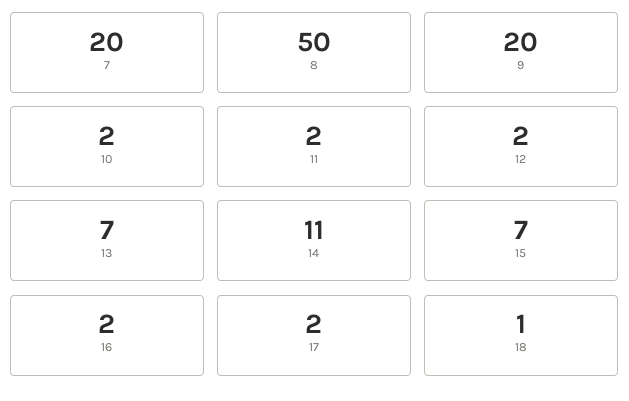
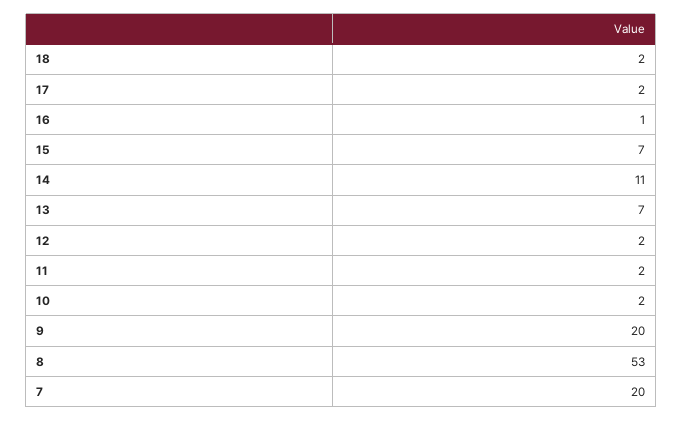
8: 50 -> 53
16: 2 -> 1
18: 1 -> 2

